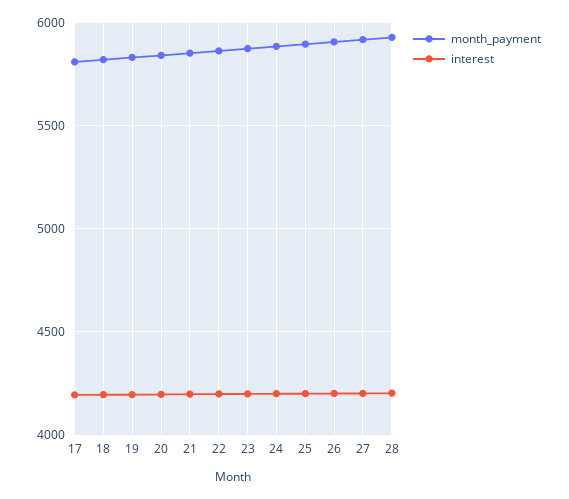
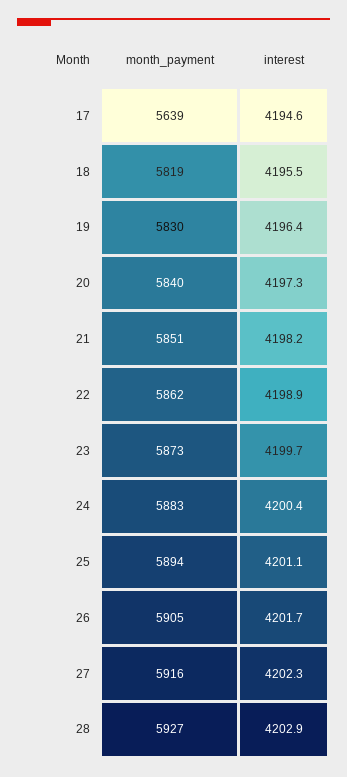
month_payment, 17: 5800 -> 5639

